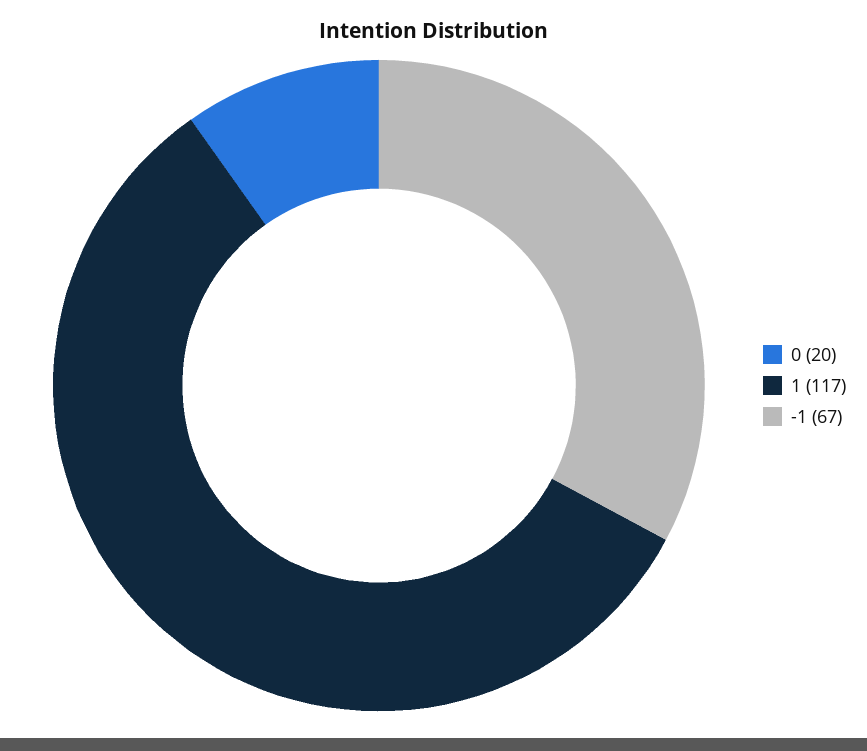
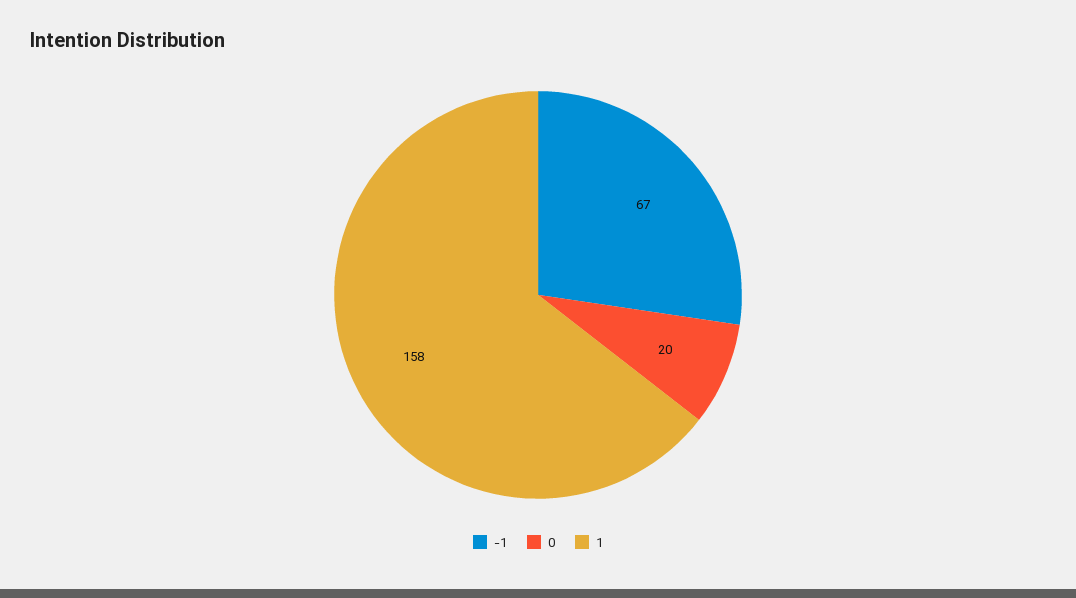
1: 117 -> 158

